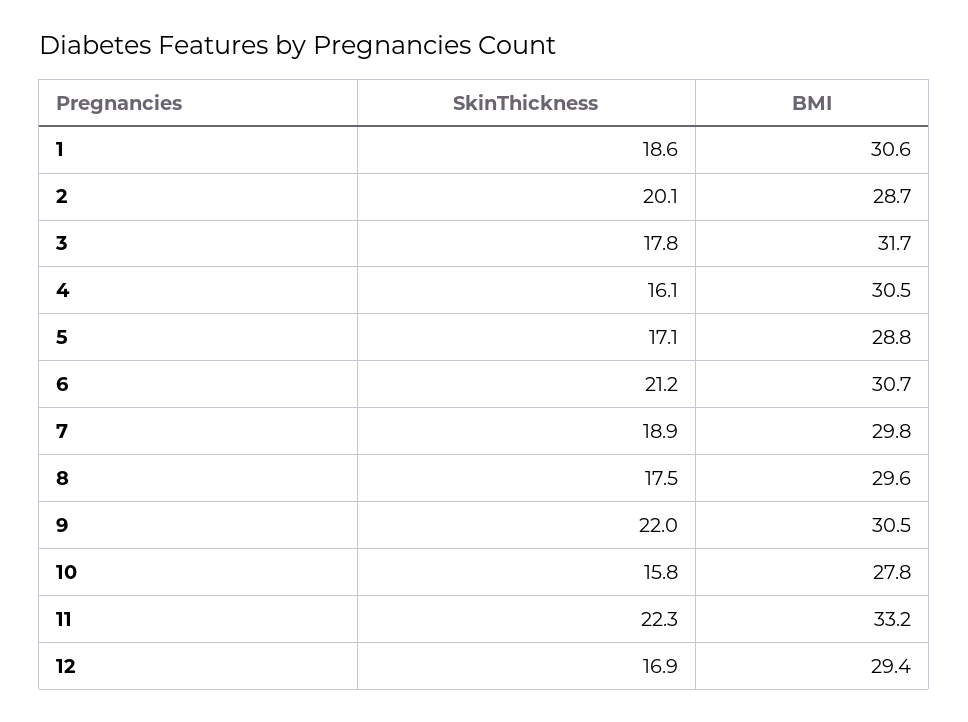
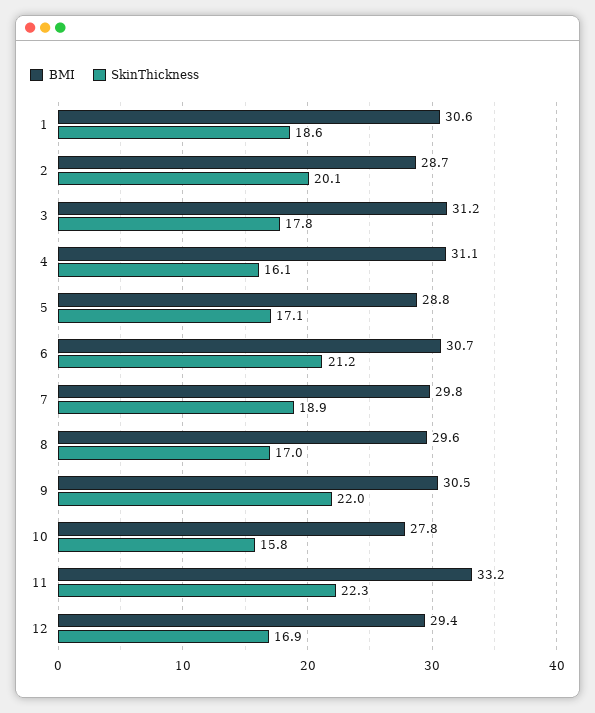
BMI, 3: 31.7 -> 31.2
BMI, 4: 30.5 -> 31.1
SkinThickness, 8: 17.5 -> 17

